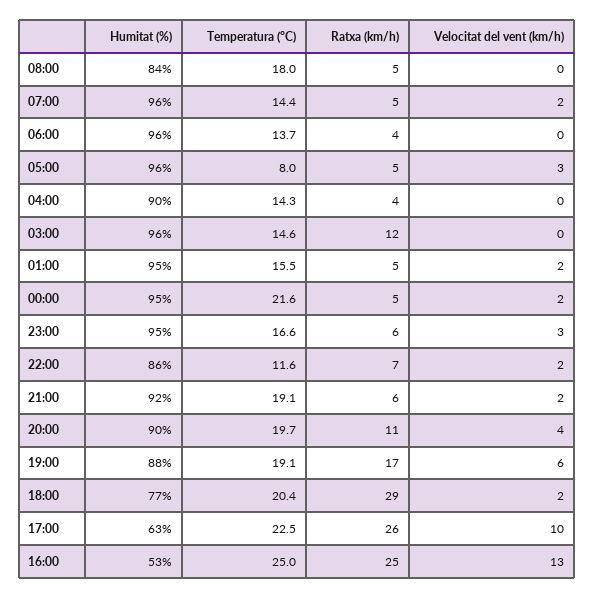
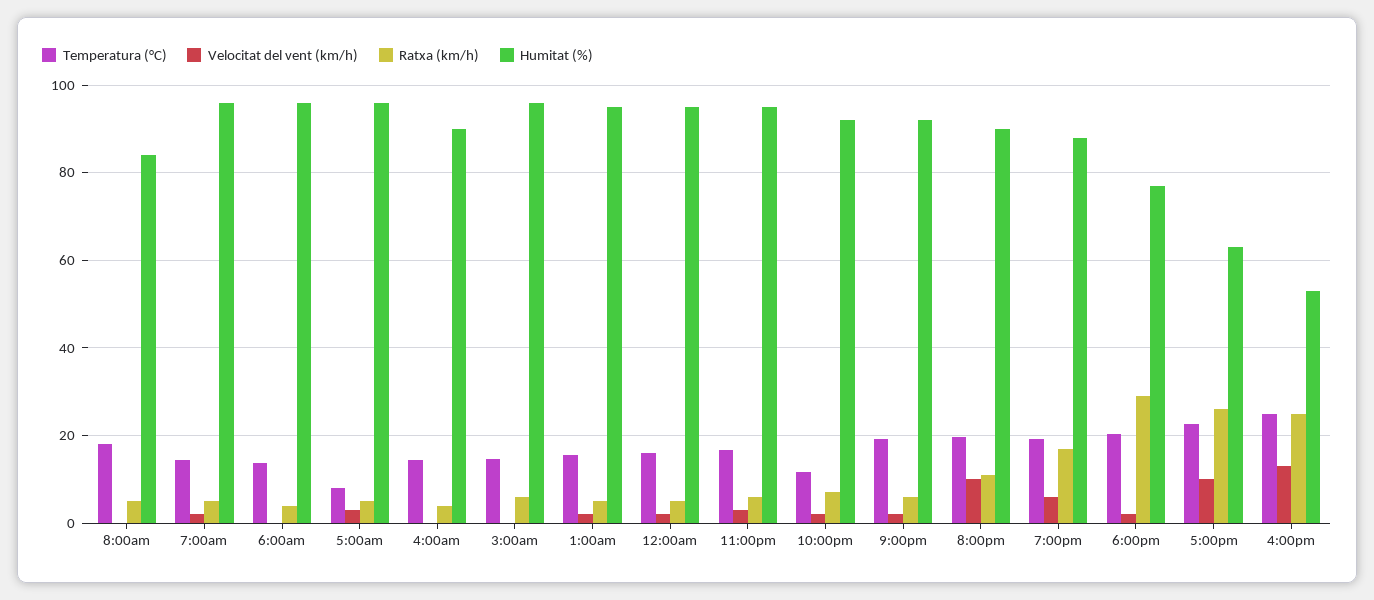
Ratxa (km/h), 03:00: 12 -> 6
Temperatura (°C), 00:00: 21.6 -> 16
Humitat (%), 22:00: 86 -> 92
Velocitat del vent (km/h), 20:00: 4 -> 10

